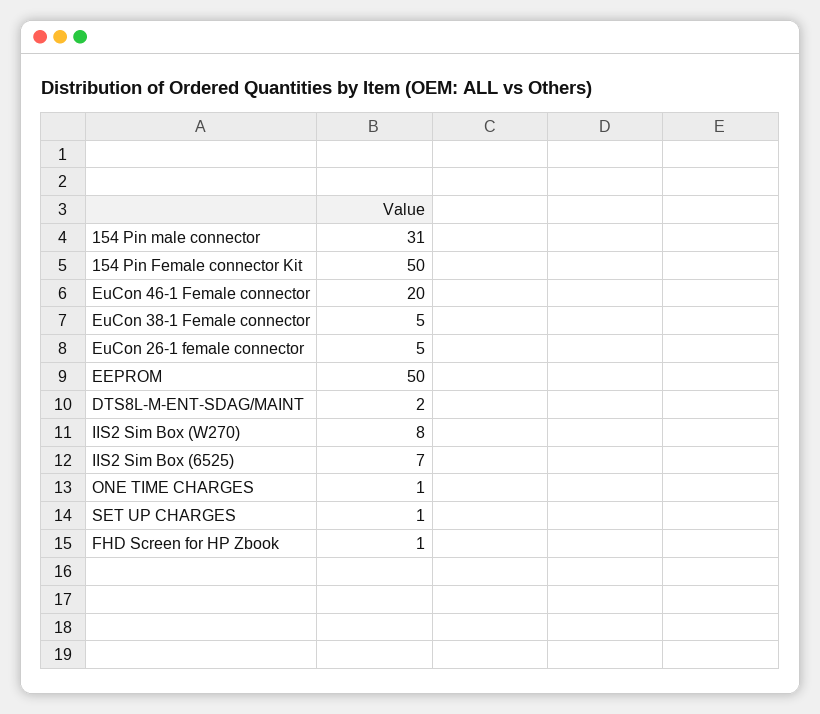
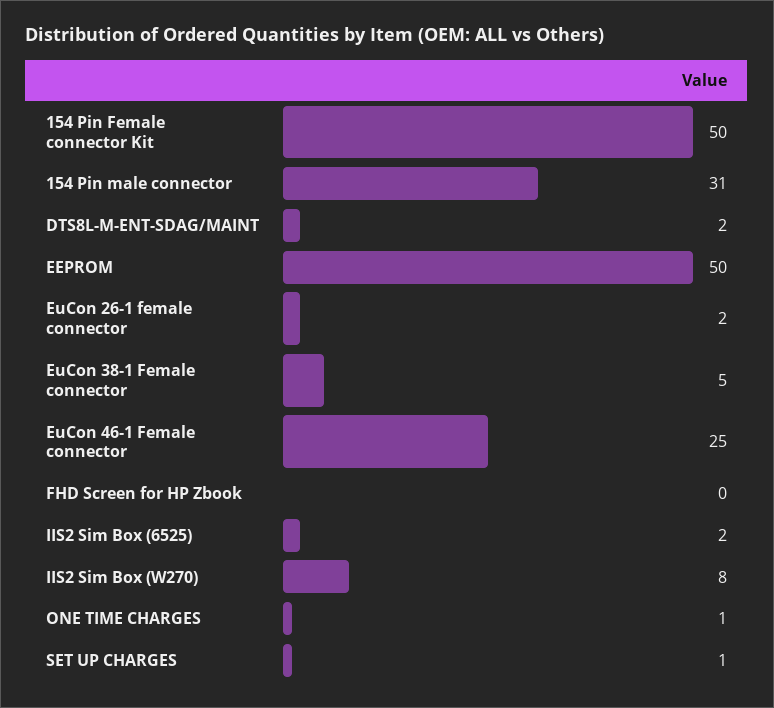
EuCon 46-1 Female connector: 20 -> 25
EuCon 26-1 female connector: 5 -> 2
IIS2 Sim Box (6525): 7 -> 2
FHD Screen for HP Zbook: 1 -> 0

